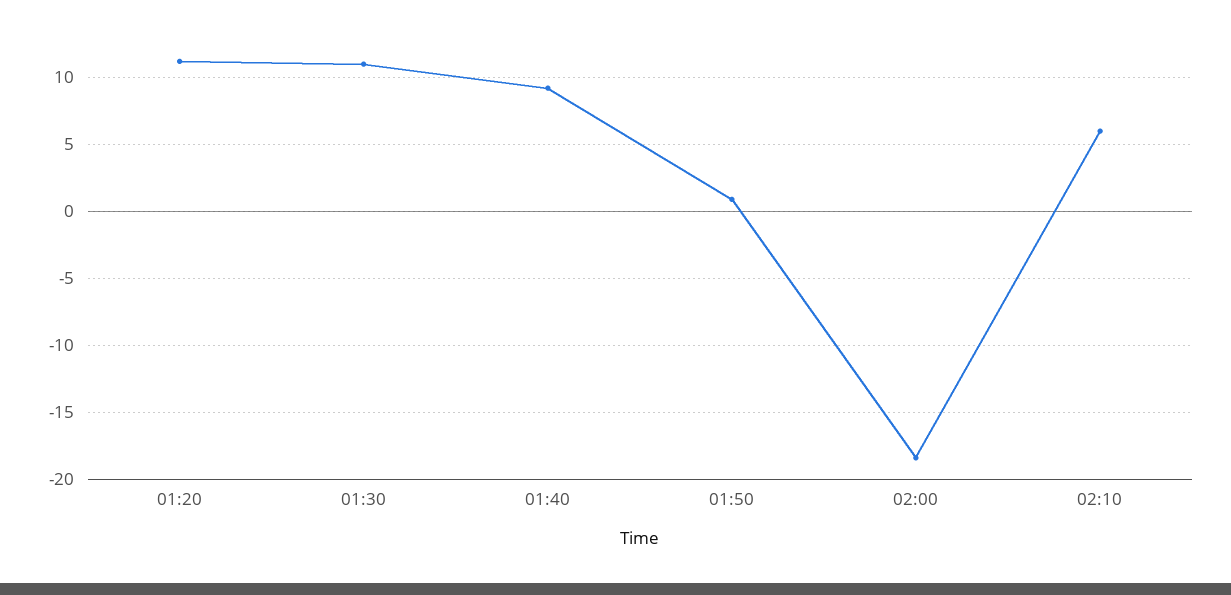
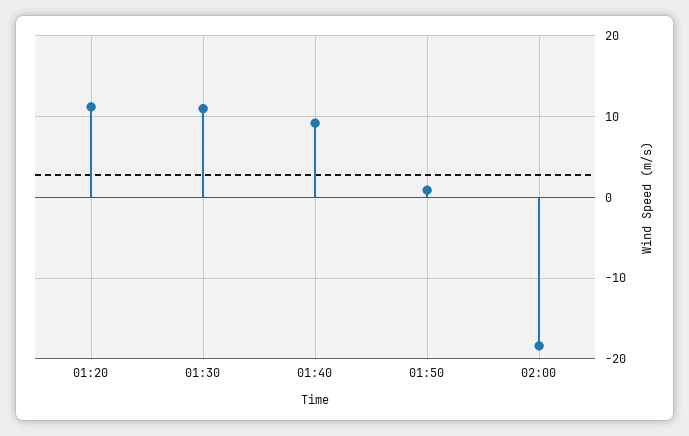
02:10: 6 -> none

